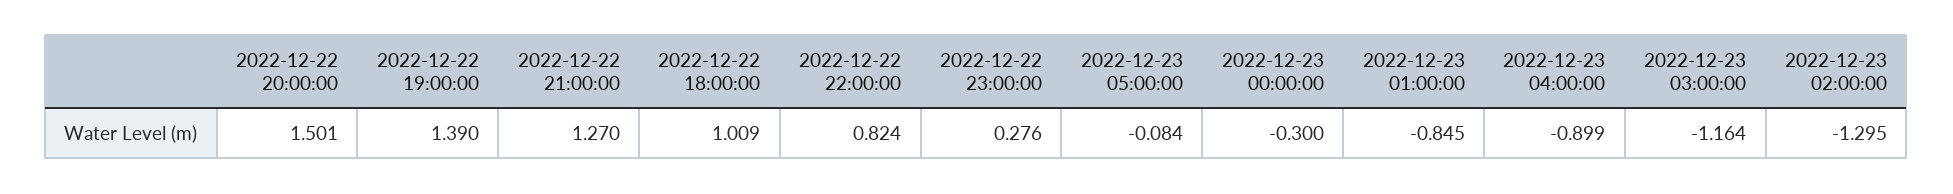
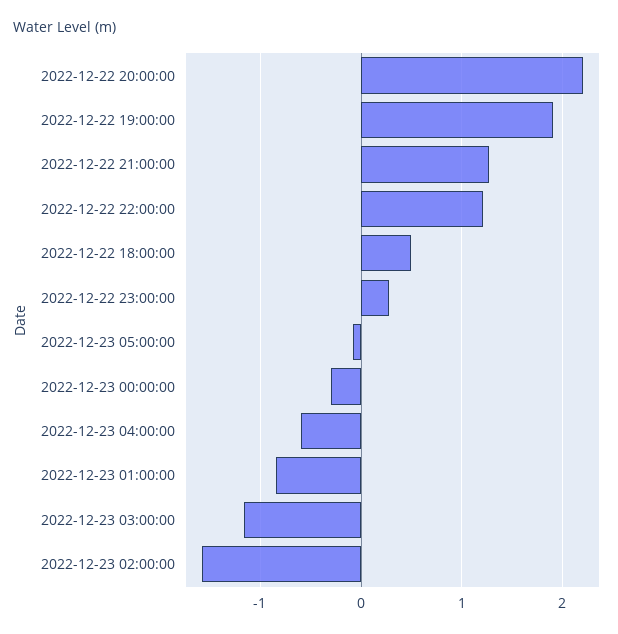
2022-12-22 20:00:00: 1.501 -> 2.2
2022-12-22 19:00:00: 1.39 -> 1.9
2022-12-22 18:00:00: 1.009 -> 0.5
2022-12-22 22:00:00: 0.824 -> 1.2
2022-12-23 04:00:00: -0.899 -> -0.6
2022-12-23 02:00:00: -1.295 -> -1.6

